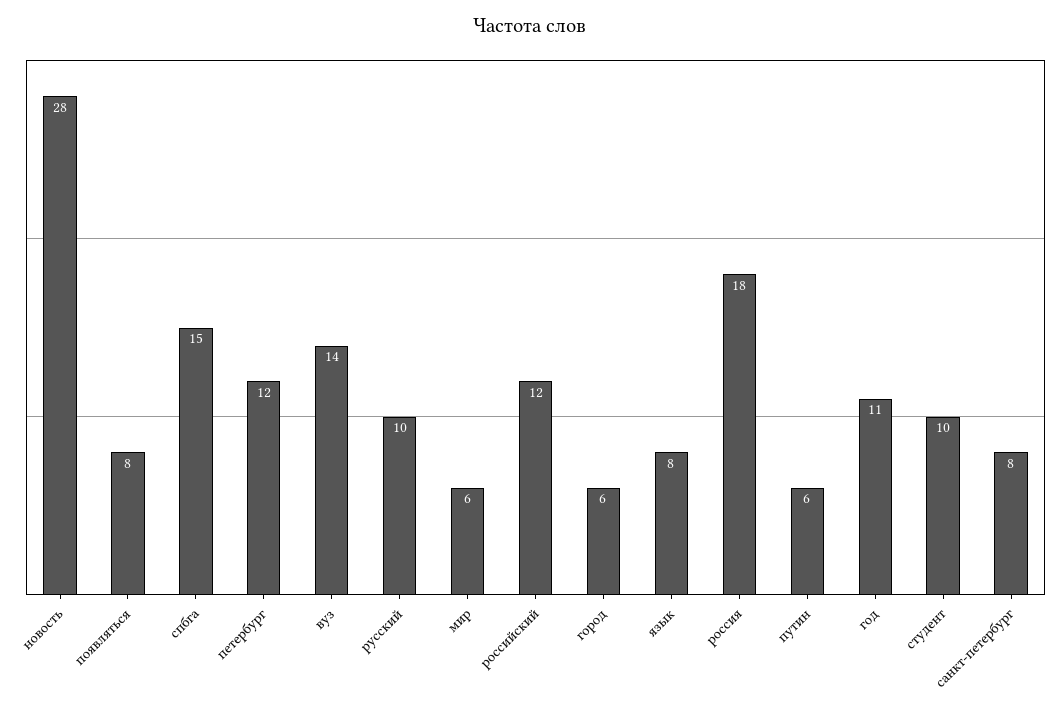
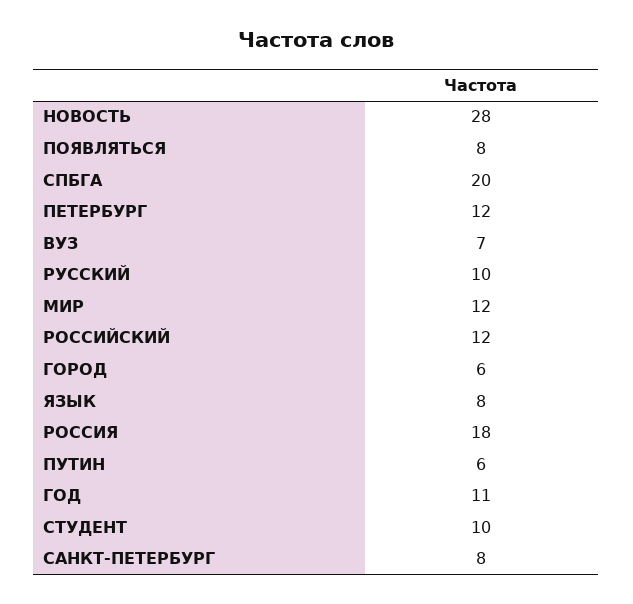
спбга: 15 -> 20
вуз: 14 -> 7
мир: 6 -> 12

